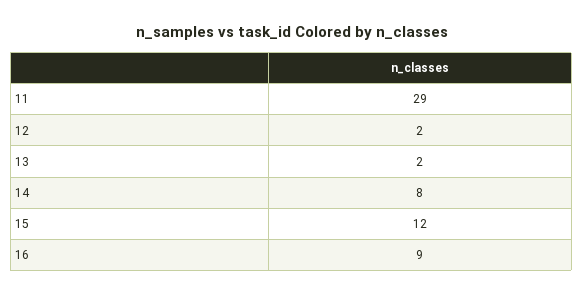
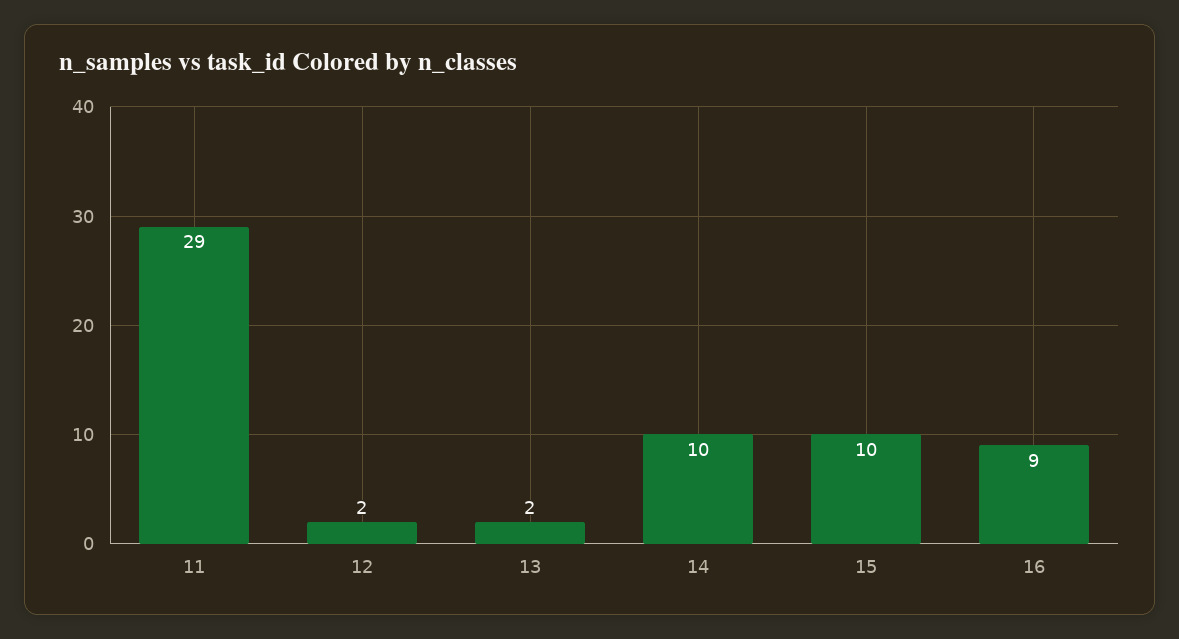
14: 8 -> 10
15: 12 -> 10

